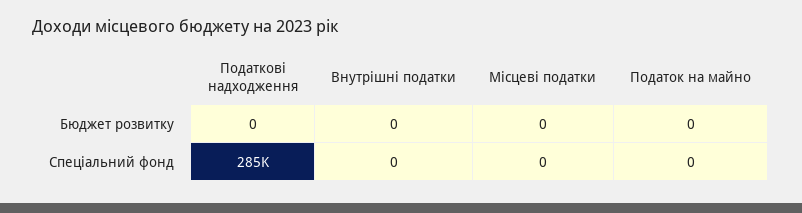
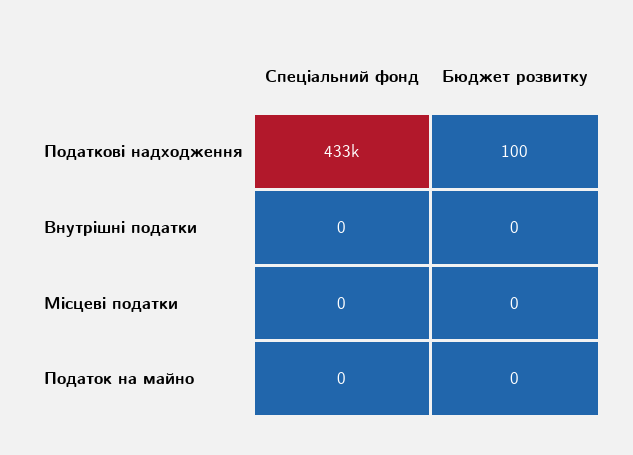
Податкові надходження, Бюджет розвитку: 0 -> 100
Податкові надходження, Спеціальний фонд: 285000 -> 433000

